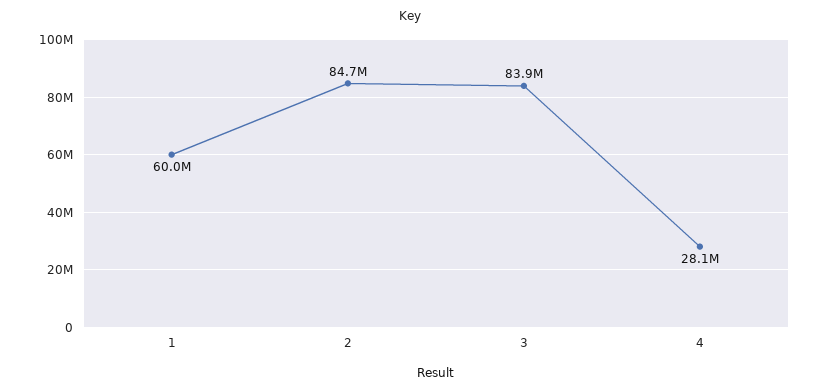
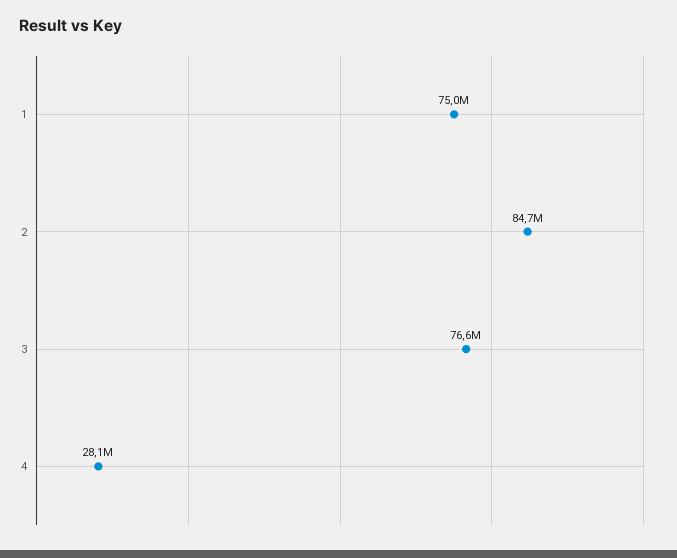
1: 60000000 -> 75000000
3: 83900000 -> 76600000

